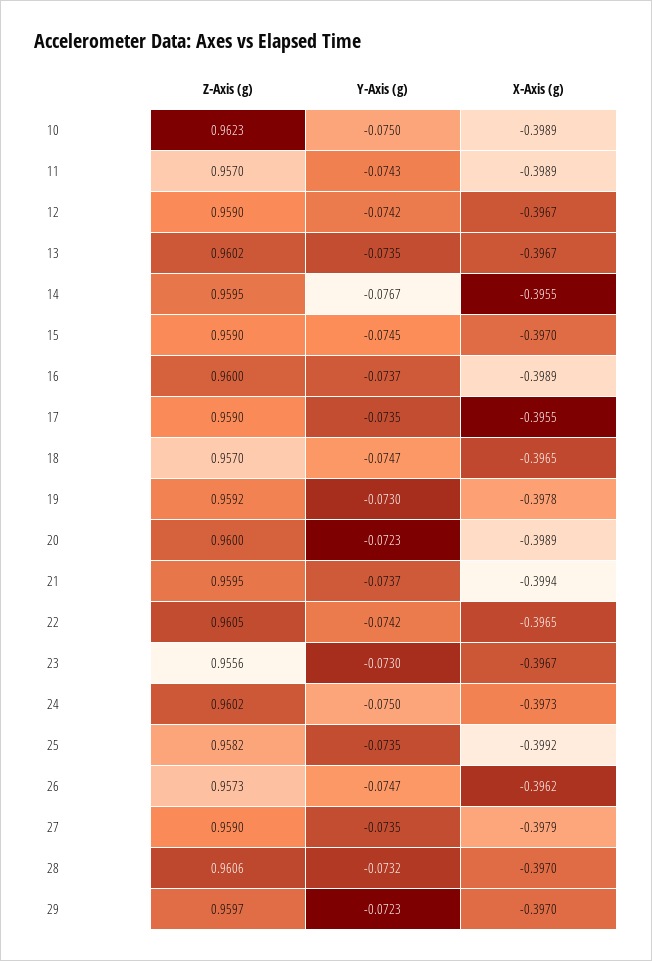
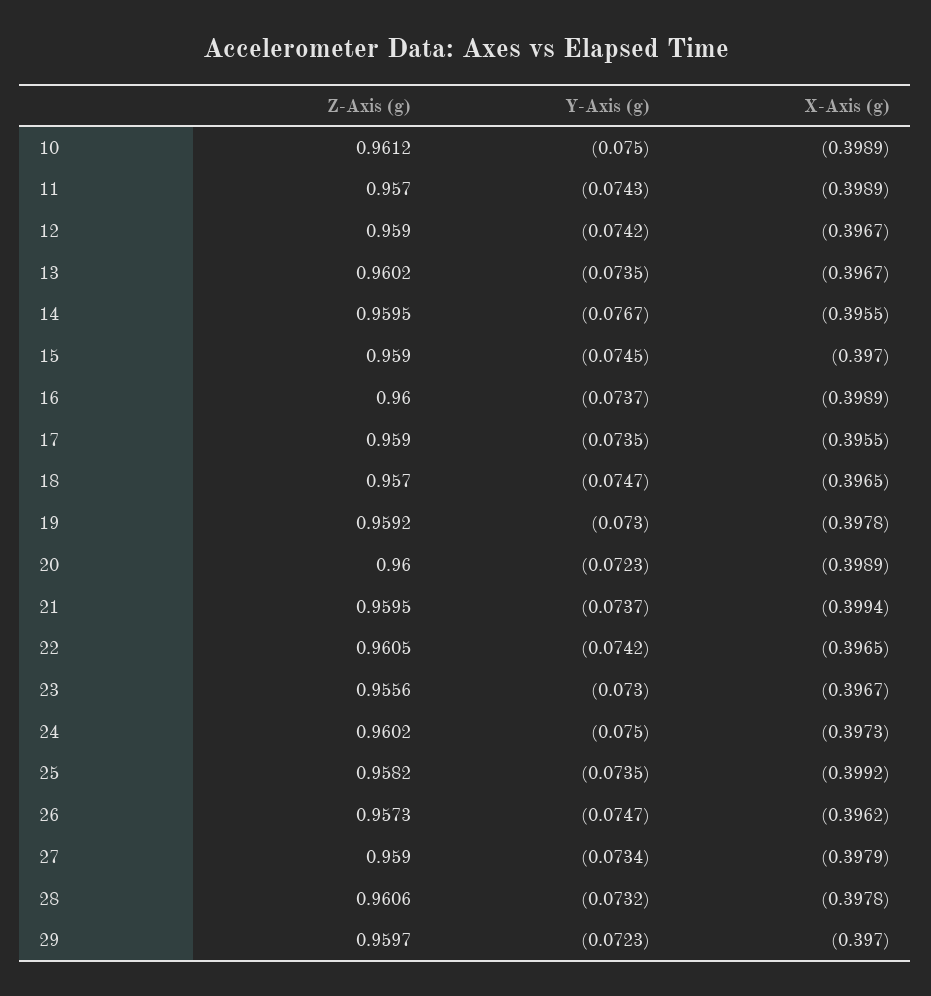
Z-Axis (g), 10: 0.9623 -> 0.9612
Y-Axis (g), 27: -0.0735 -> -0.0734
X-Axis (g), 28: -0.397 -> -0.3978

